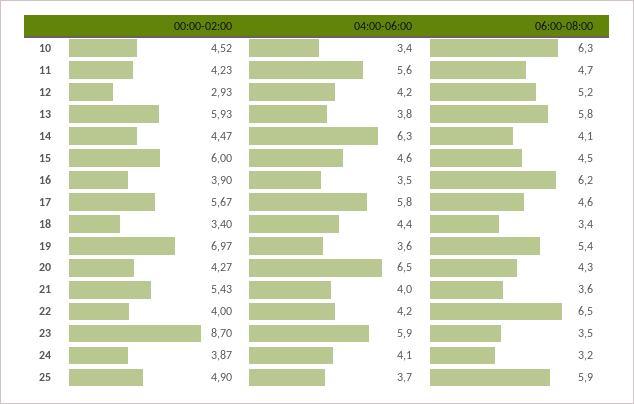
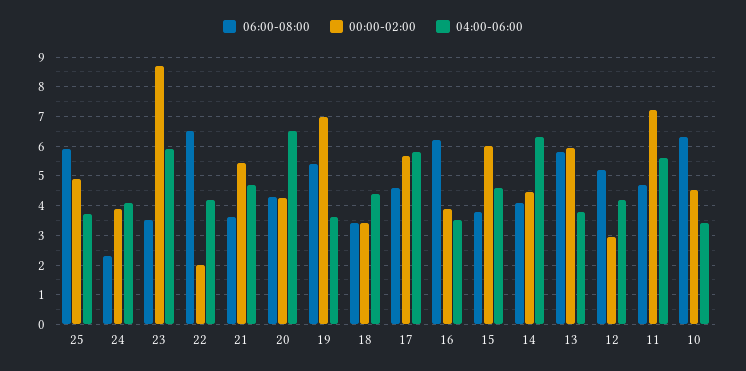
00:00-02:00, 11: 4.23 -> 7.25
06:00-08:00, 15: 4.5 -> 3.75
04:00-06:00, 21: 4 -> 4.75
00:00-02:00, 22: 4 -> 2
06:00-08:00, 24: 3.2 -> 2.25

